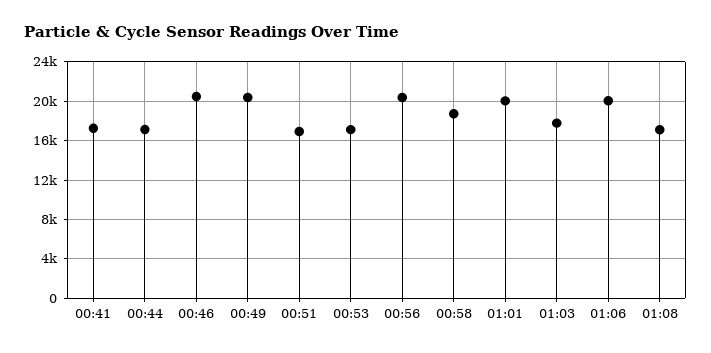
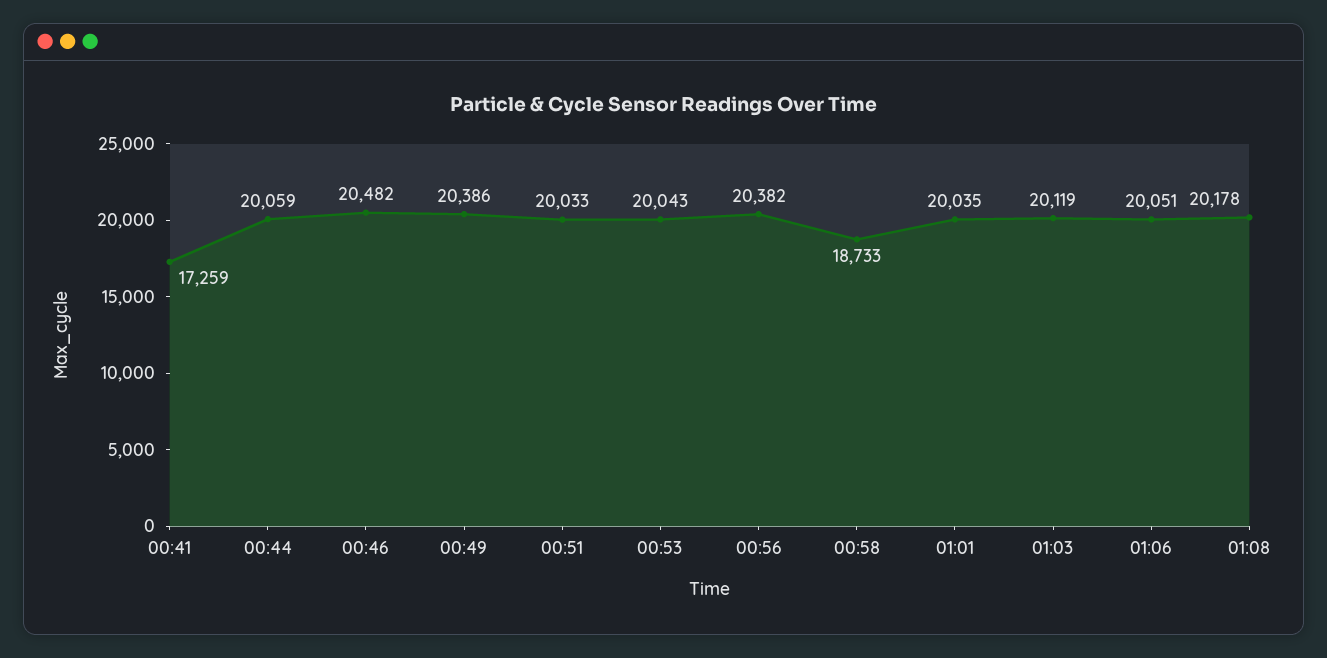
00:44: 17000 -> 20059
00:51: 17000 -> 20033
00:53: 17000 -> 20043
01:03: 18000 -> 20119
01:08: 17000 -> 20178

